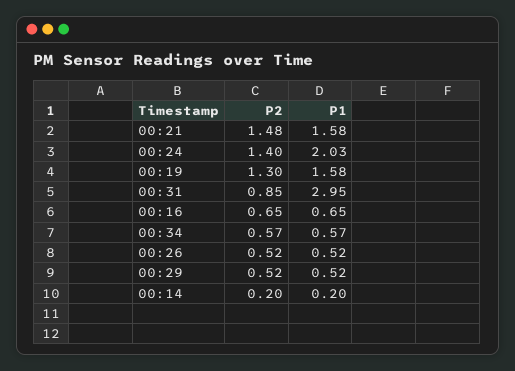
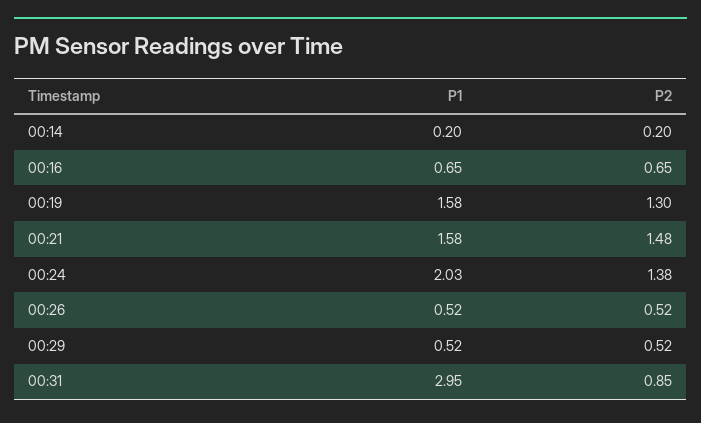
P2, 00:24: 1.4 -> 1.38
P2, 00:34: 0.57 -> none
P1, 00:34: 0.57 -> none

